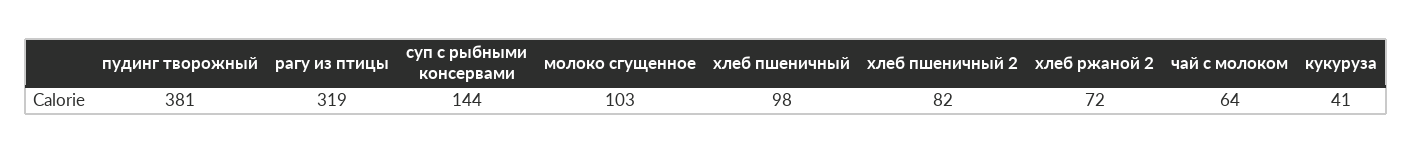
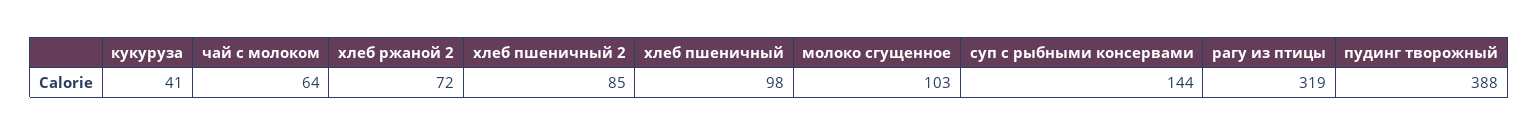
пудинг творожный: 381 -> 388
хлеб пшеничный 2: 82 -> 85

